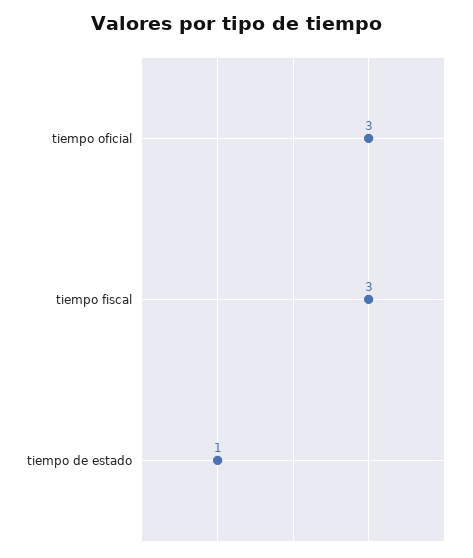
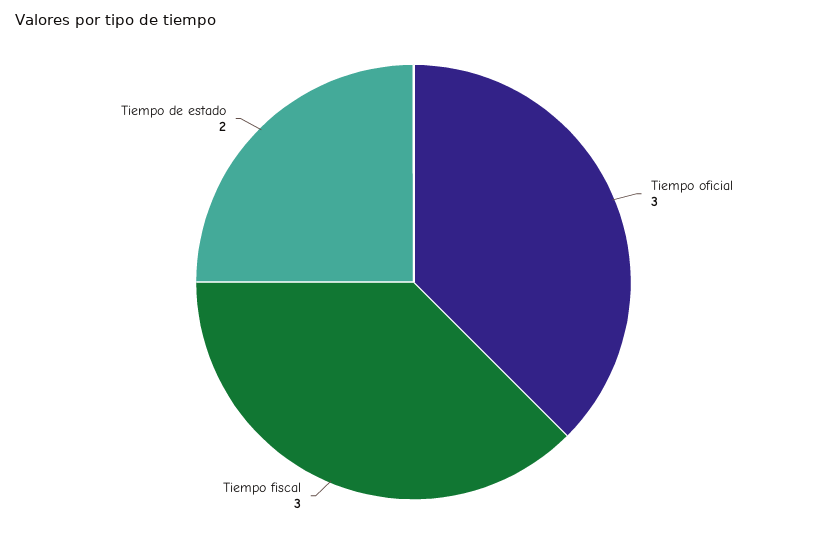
tiempo de estado: 1 -> 2

